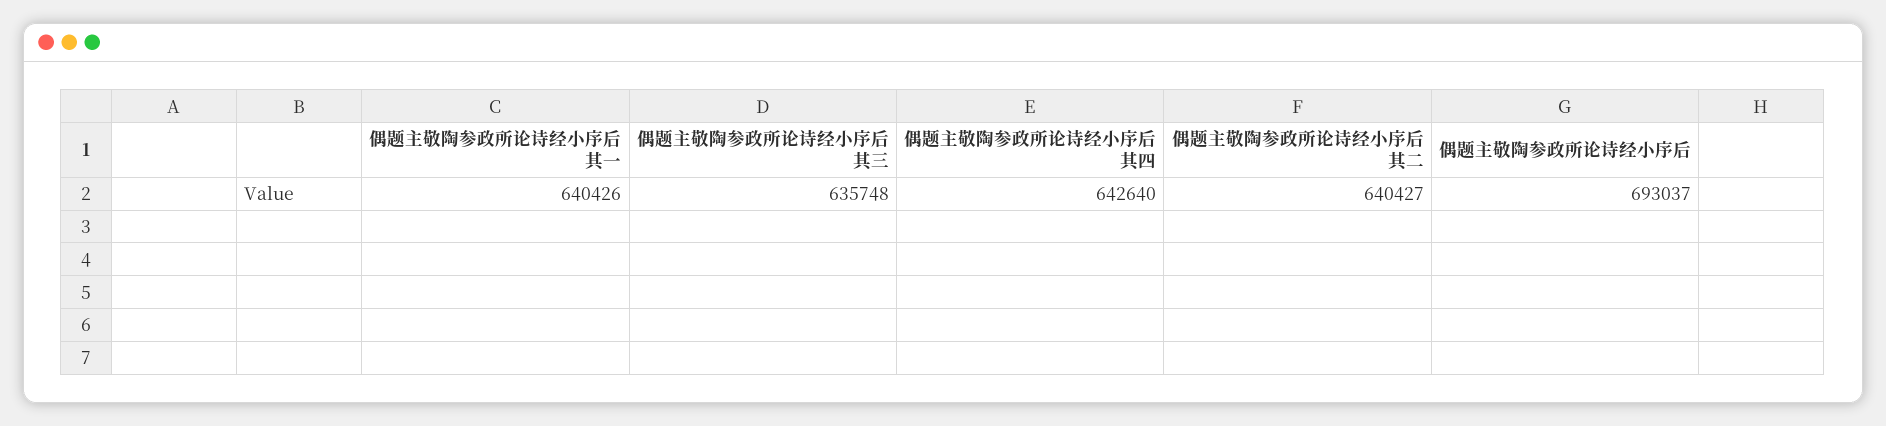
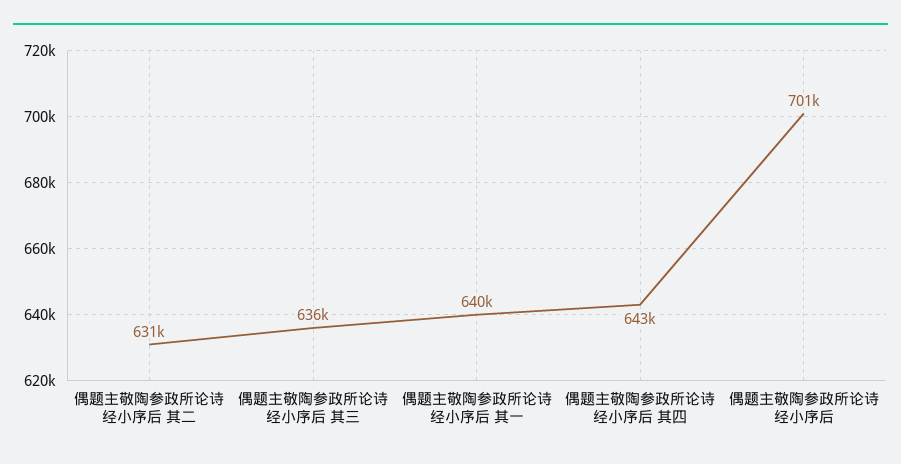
偶题主敬陶参政所论诗经小序后 其二: 640427 -> 631000
偶题主敬陶参政所论诗经小序后: 693037 -> 701000

